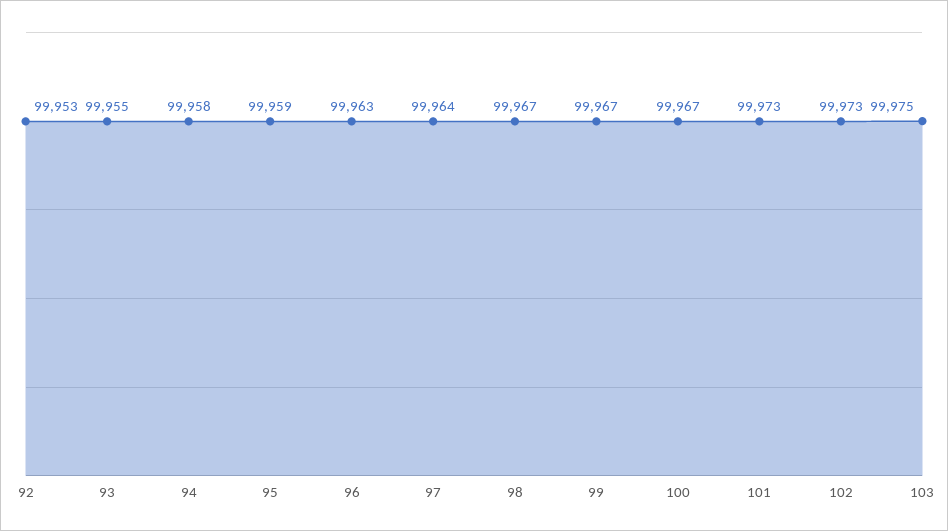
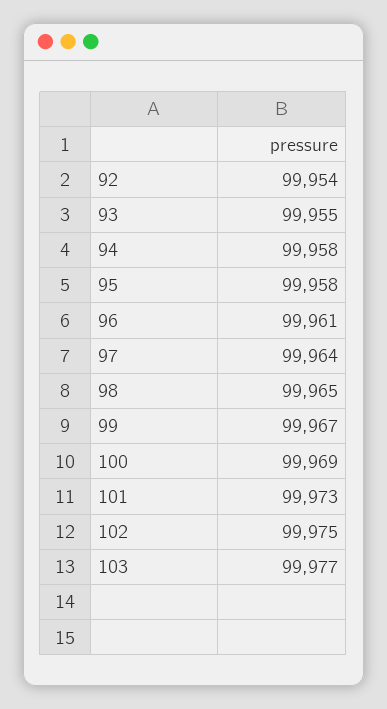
92: 99953 -> 99954
95: 99959 -> 99958
96: 99963 -> 99961
98: 99967 -> 99965
100: 99967 -> 99969
102: 99973 -> 99975
103: 99975 -> 99977

